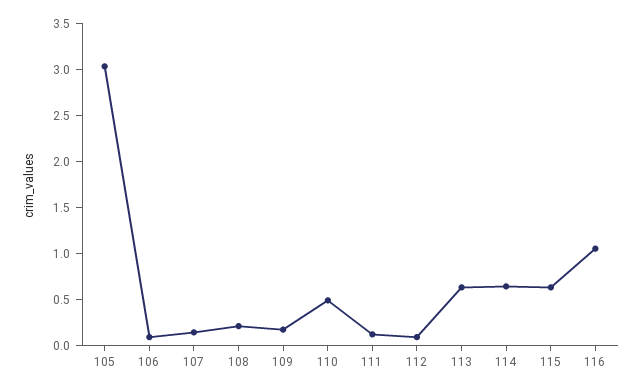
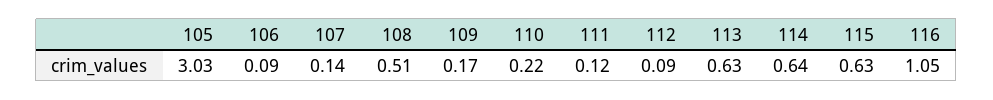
108: 0.2 -> 0.51
110: 0.5 -> 0.22

